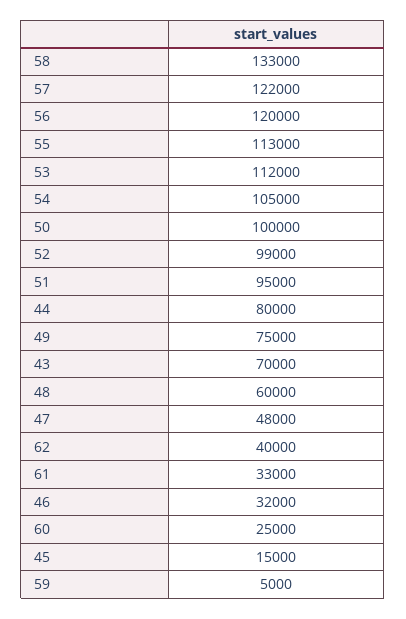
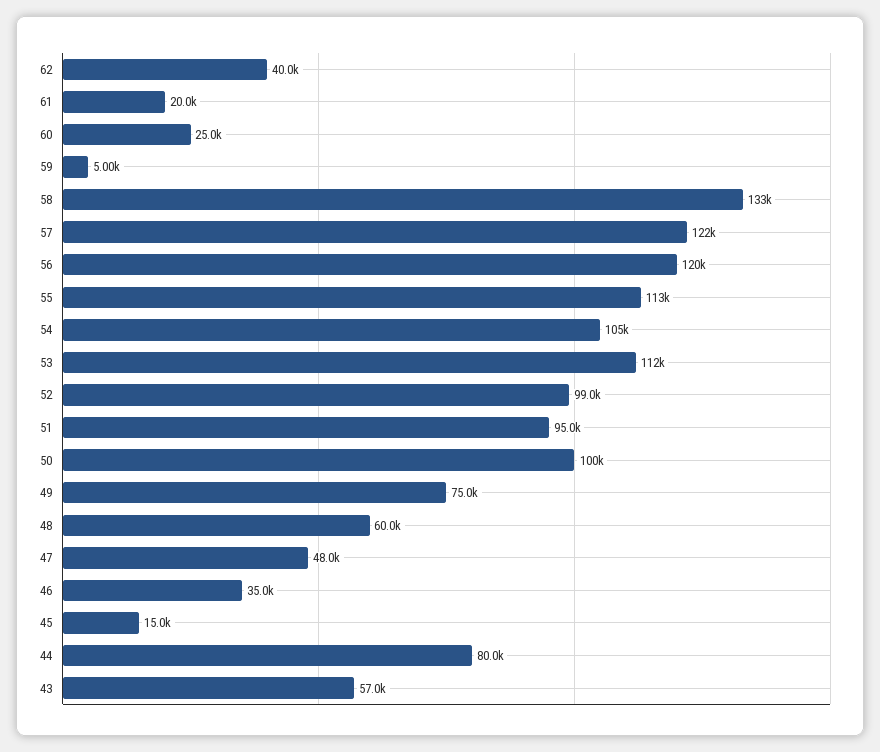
43: 70000 -> 57000
61: 33000 -> 20000
46: 32000 -> 35000

